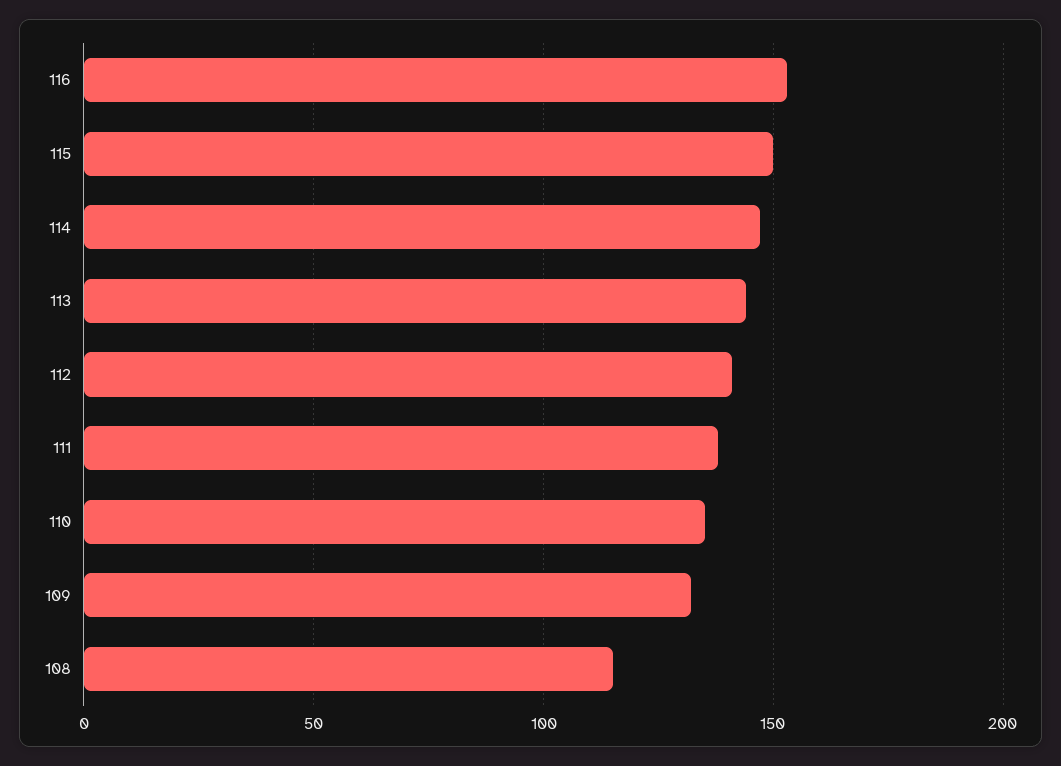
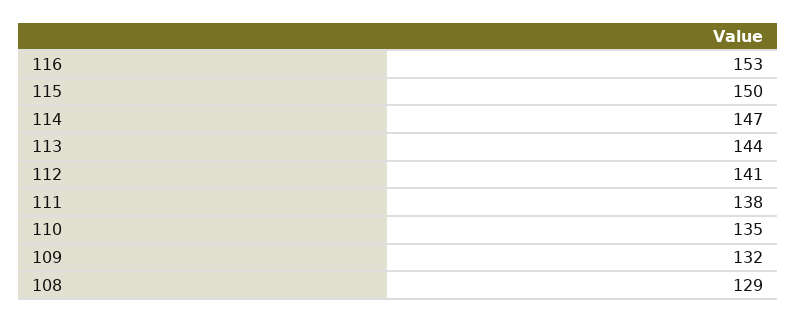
108: 115 -> 129

